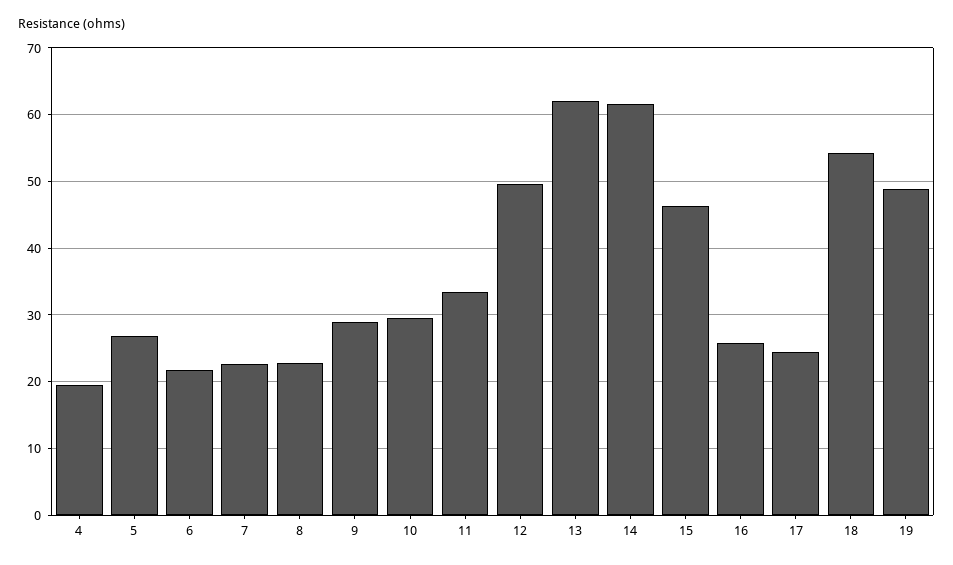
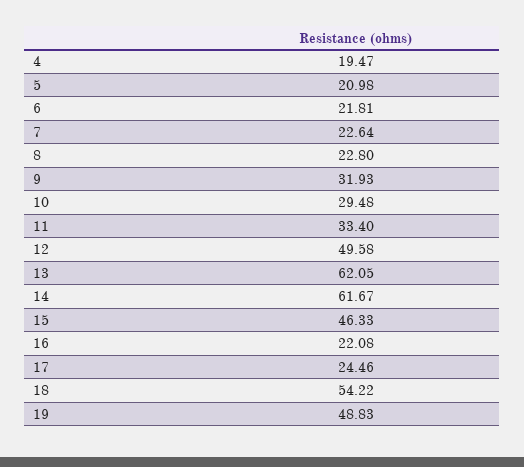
5: 27 -> 20.98
9: 29 -> 31.93
16: 26 -> 22.08

